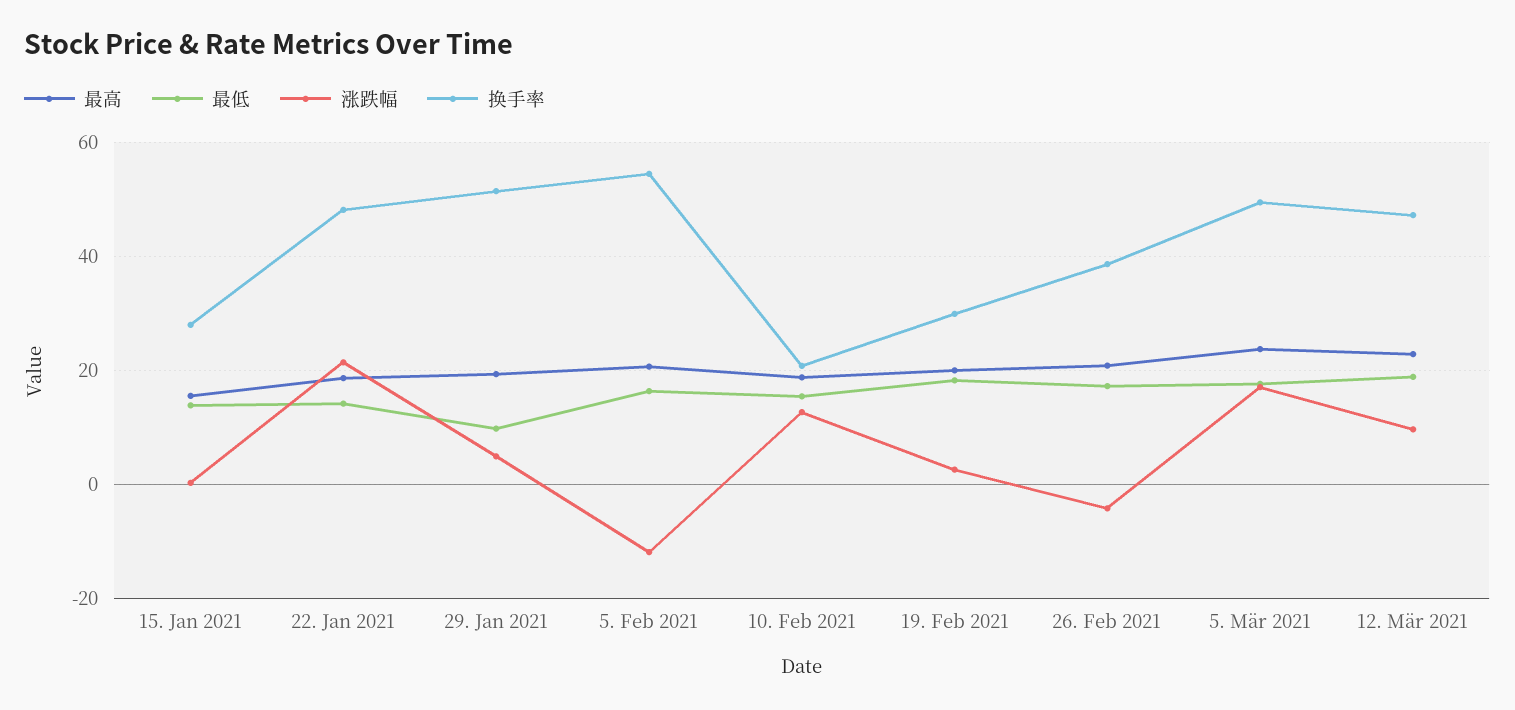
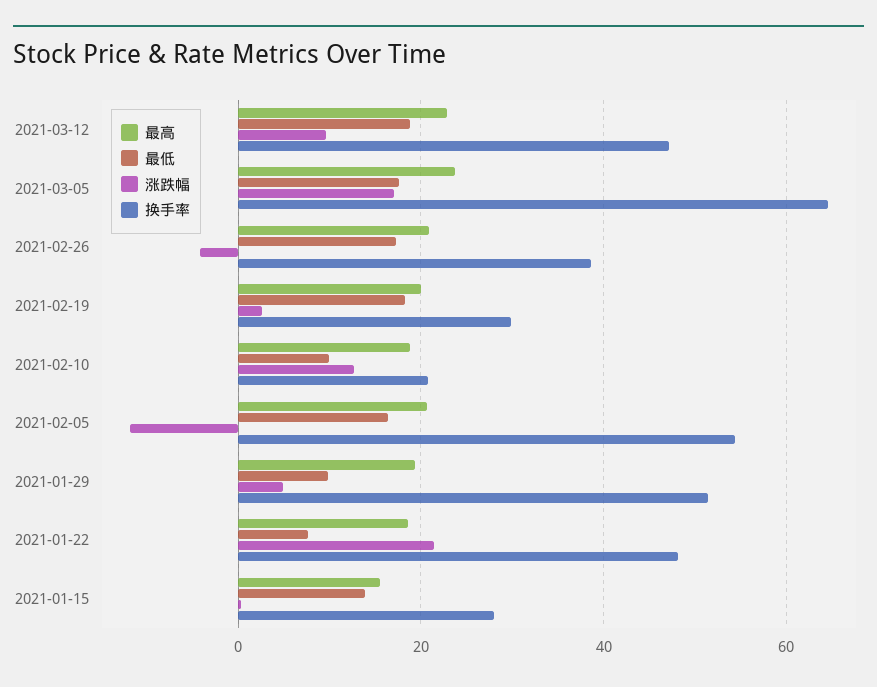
最低, 22. Jan 2021: 14 -> 8
最低, 10. Feb 2021: 16 -> 10
换手率, 5. Mär 2021: 50 -> 64

